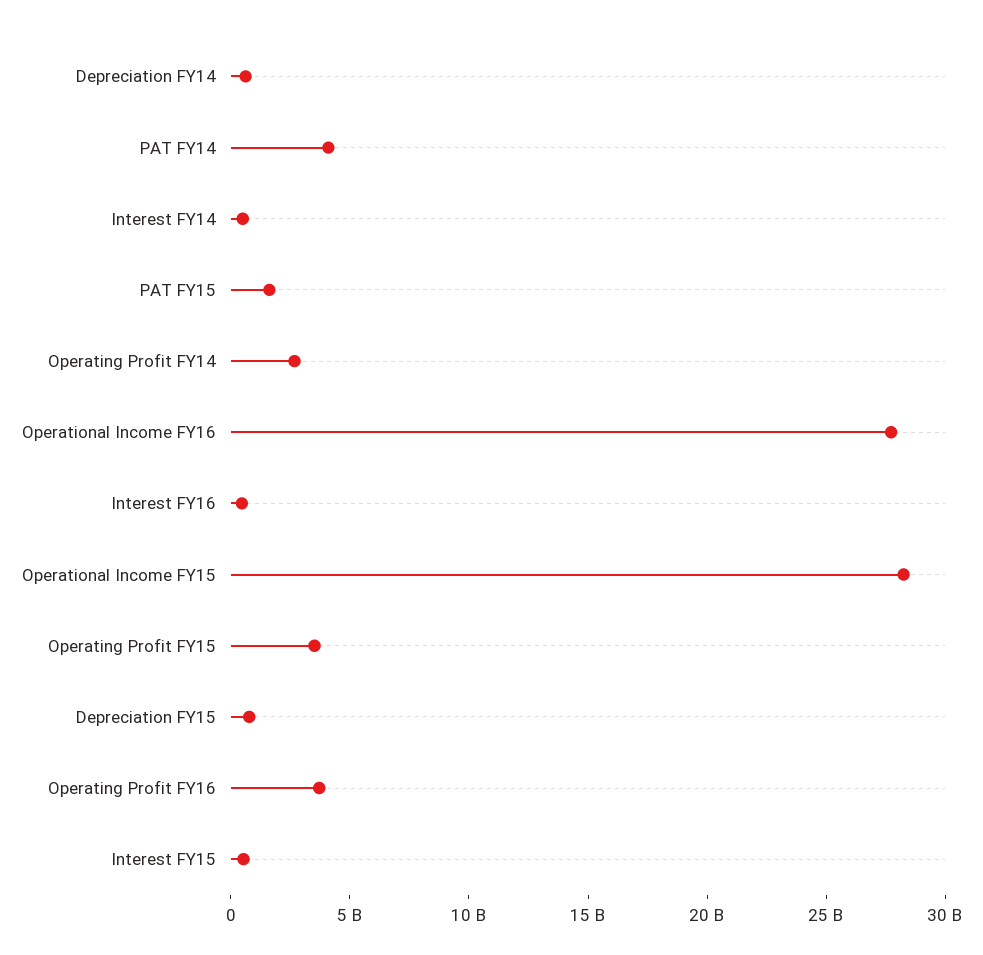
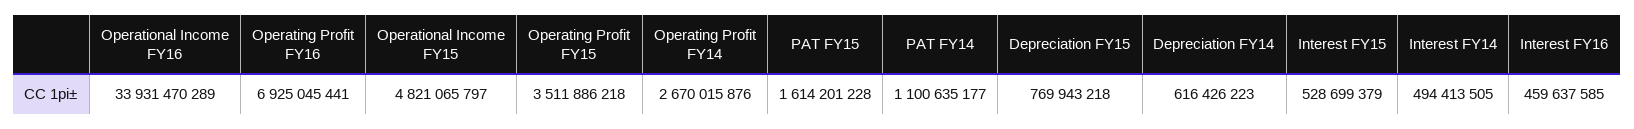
PAT FY14: 4000000000 -> 1100635177
Operational Income FY16: 28000000000 -> 33931470289
Operational Income FY15: 28000000000 -> 4821065797
Operating Profit FY16: 4000000000 -> 6925045441

